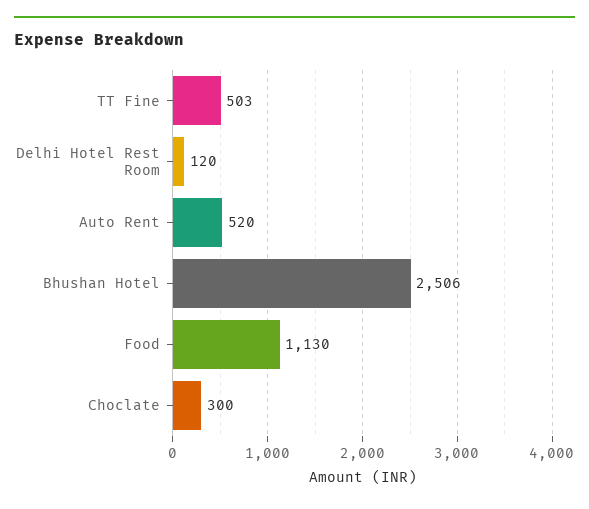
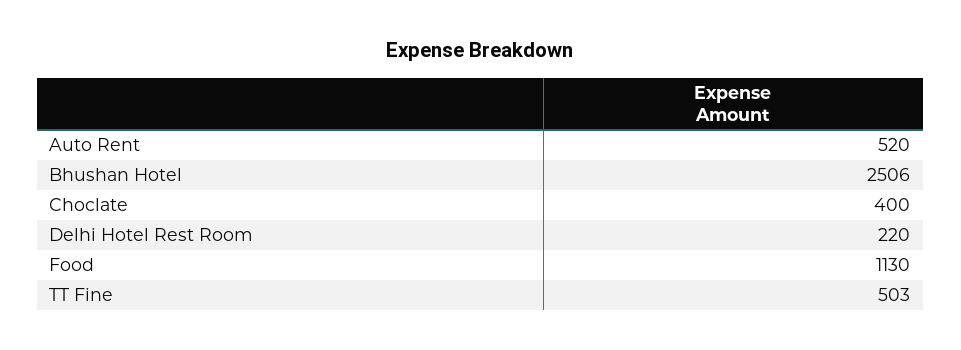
Delhi Hotel Rest Room: 120 -> 220
Choclate: 300 -> 400

